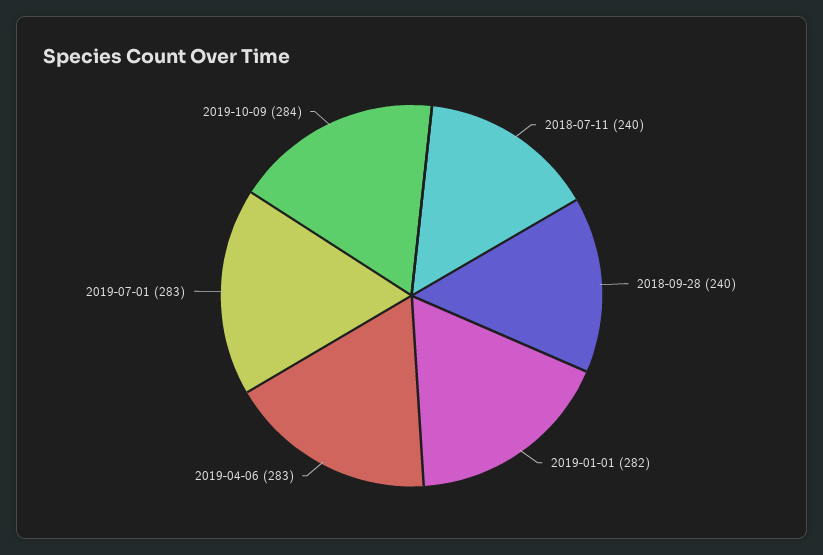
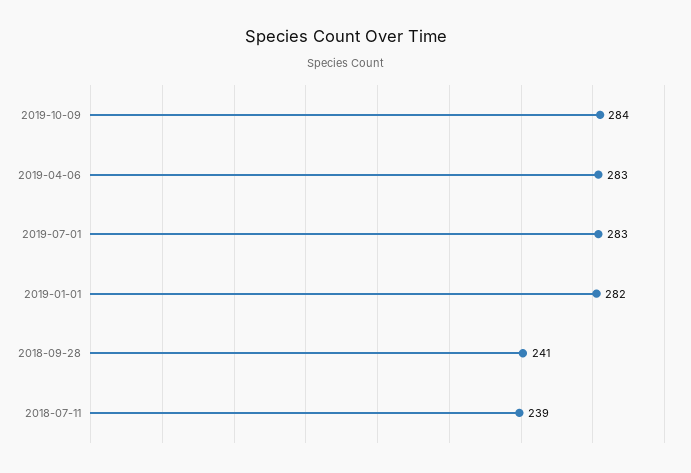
2018-07-11: 240 -> 239
2018-09-28: 240 -> 241

